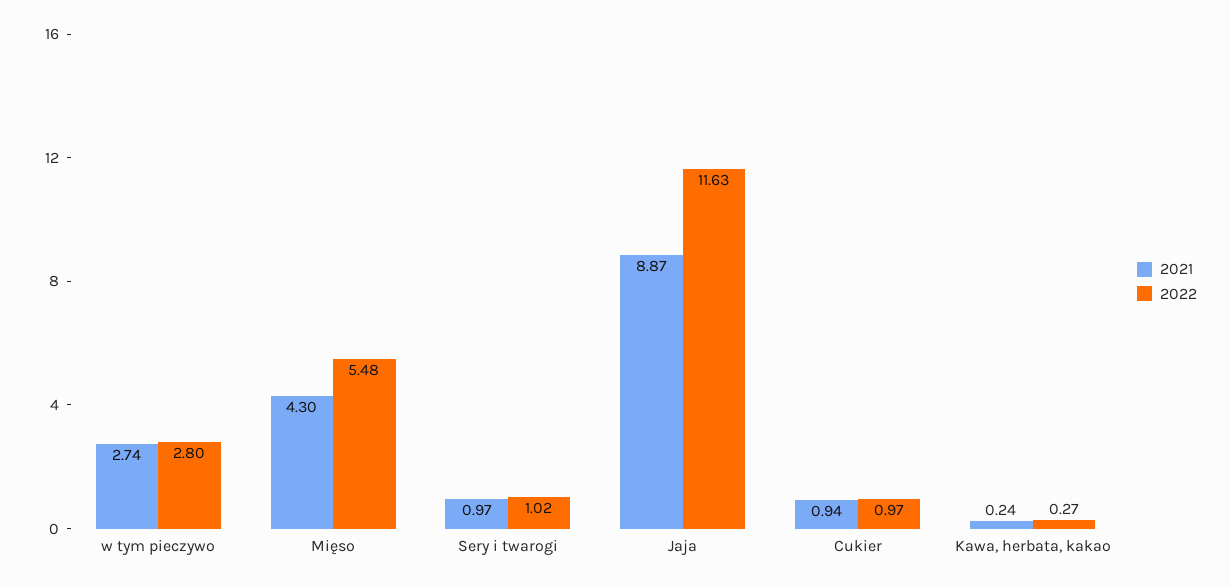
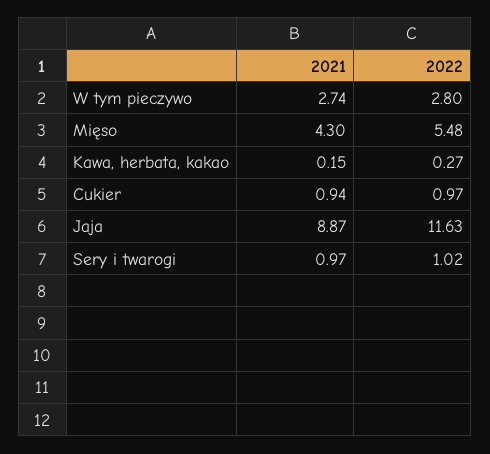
2021, Kawa, herbata, kakao: 0.24 -> 0.15

